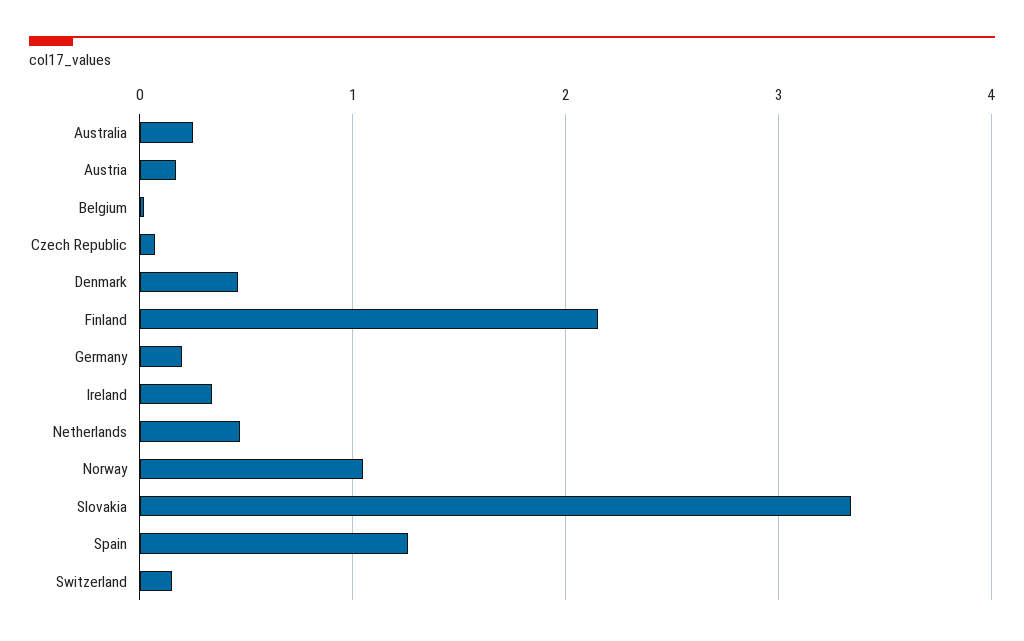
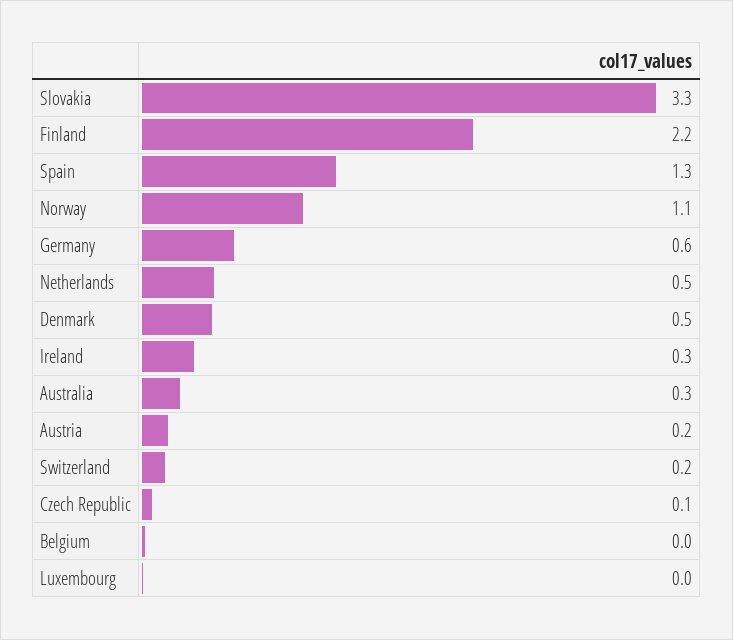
Germany: 0.2 -> 0.6
Luxembourg: none -> 0

